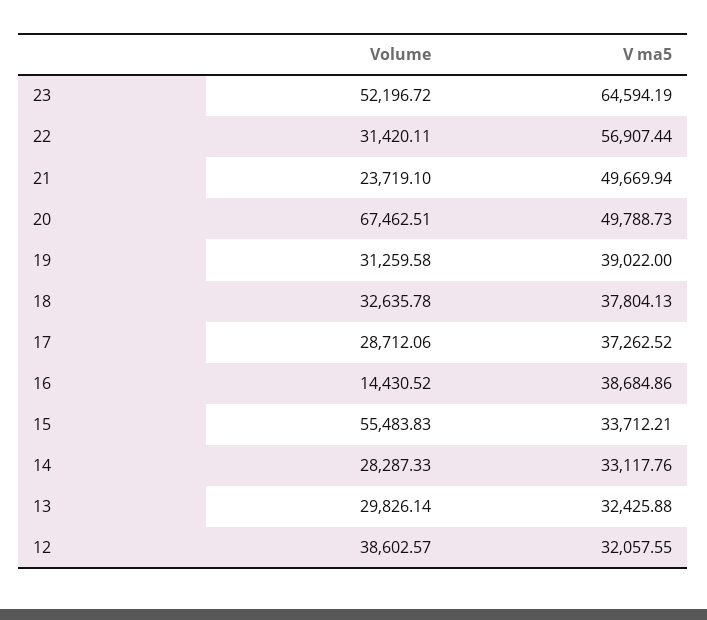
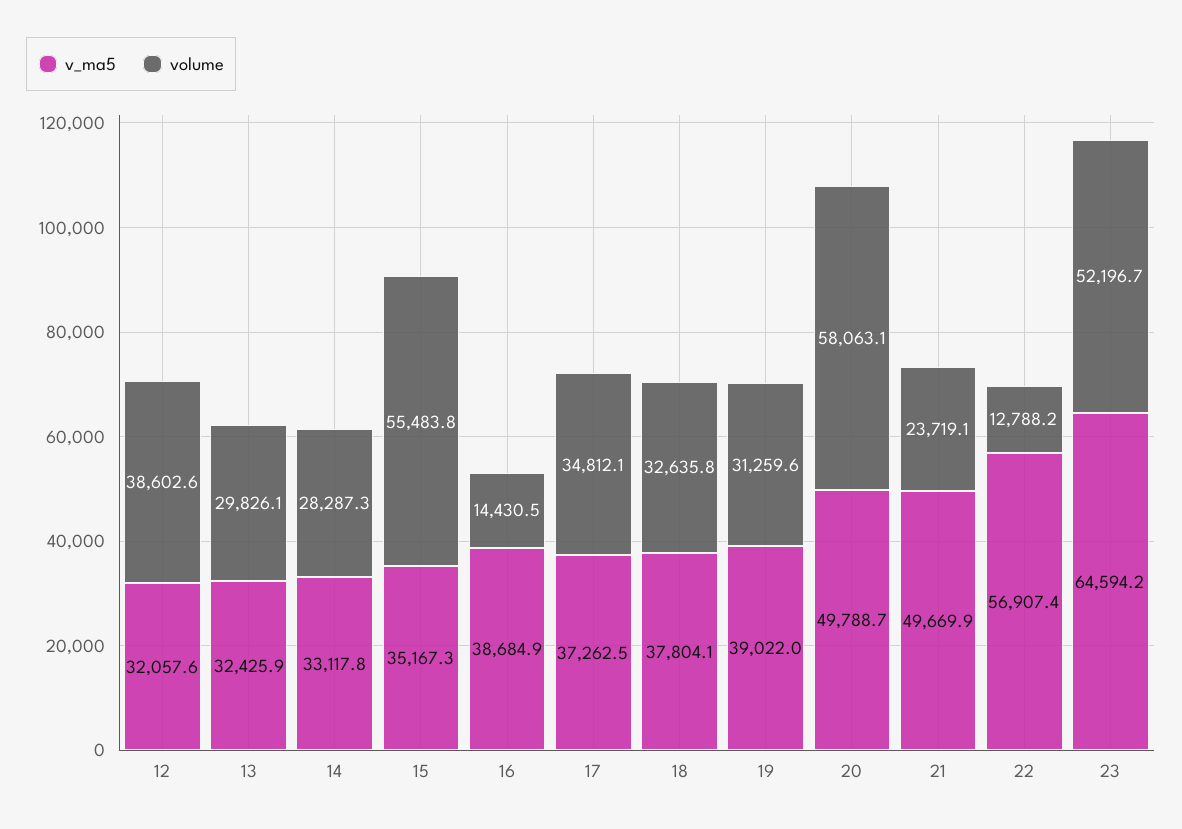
Volume, 22: 31420.11 -> 12788.2
Volume, 20: 67462.51 -> 58063.1
Volume, 17: 28712.06 -> 34812.1
V ma5, 15: 33712.21 -> 35167.3

